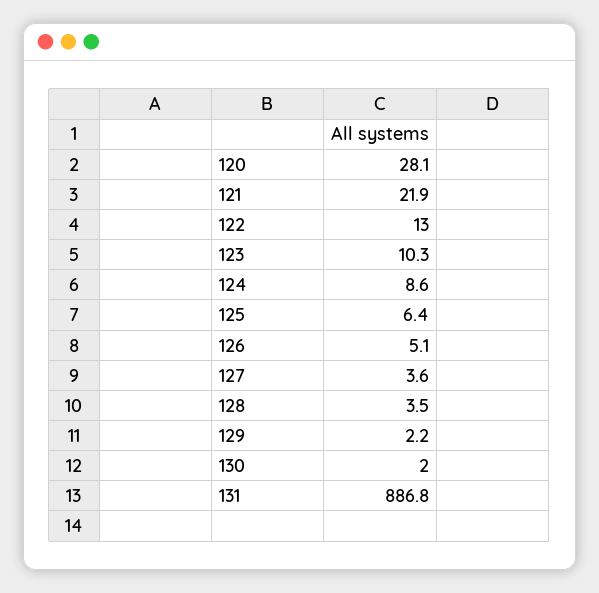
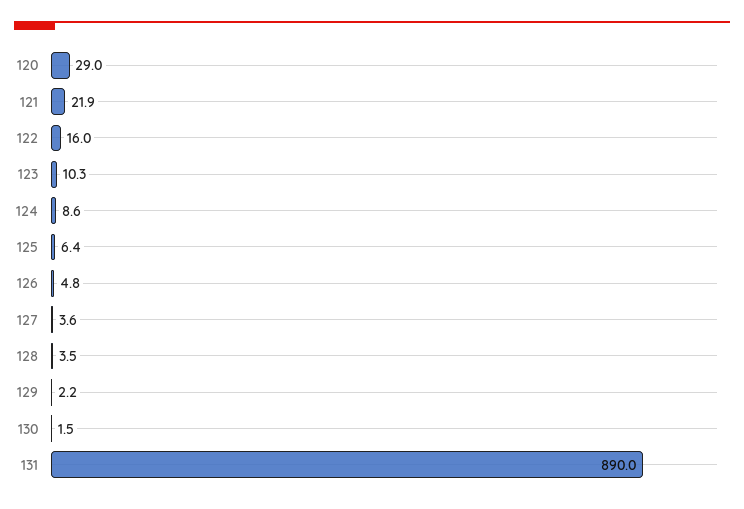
120: 28.1 -> 29
122: 13 -> 16
126: 5.1 -> 4.8
130: 2 -> 1.5
131: 886.8 -> 890

